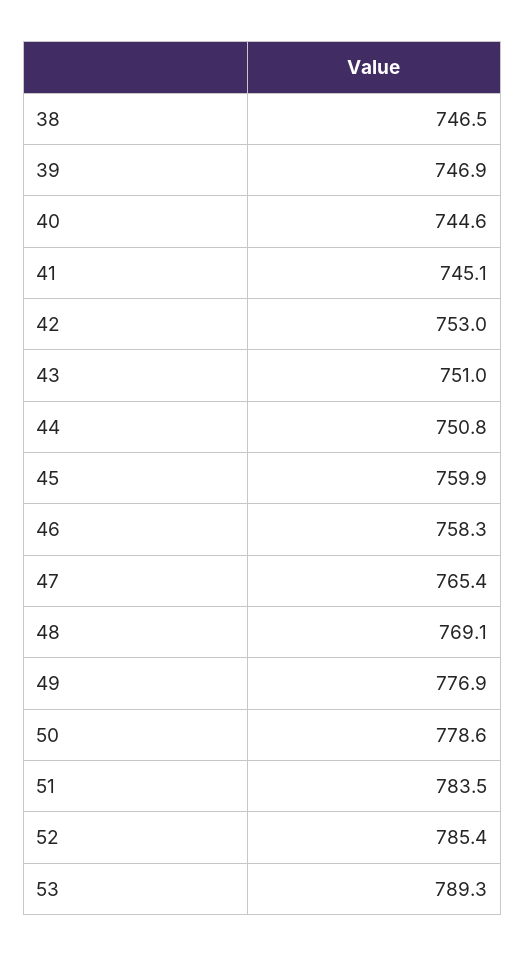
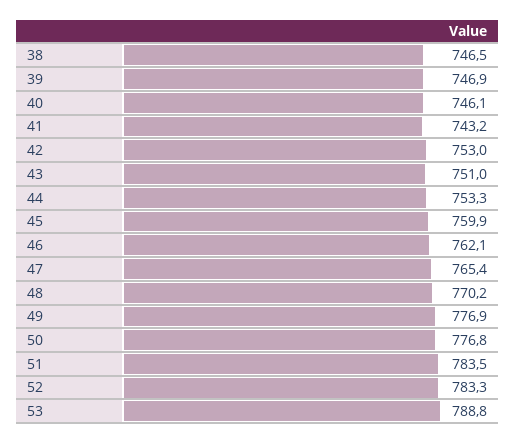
40: 744.6 -> 746.1
41: 745.1 -> 743.2
44: 750.8 -> 753.3
46: 758.3 -> 762.1
48: 769.1 -> 770.2
50: 778.6 -> 776.8
52: 785.4 -> 783.3
53: 789.3 -> 788.8

